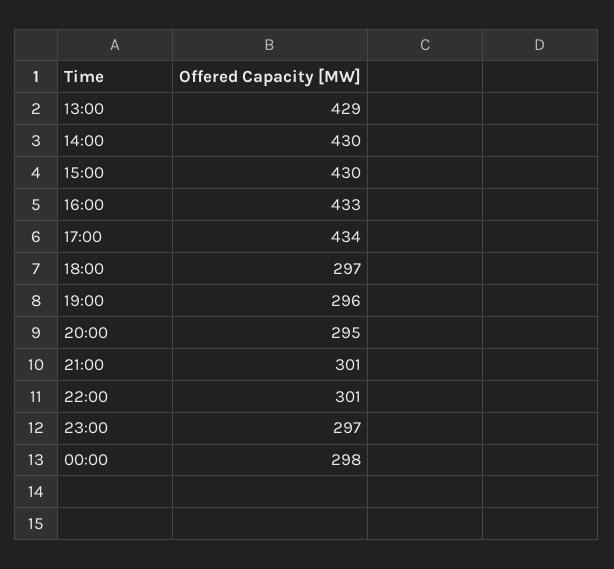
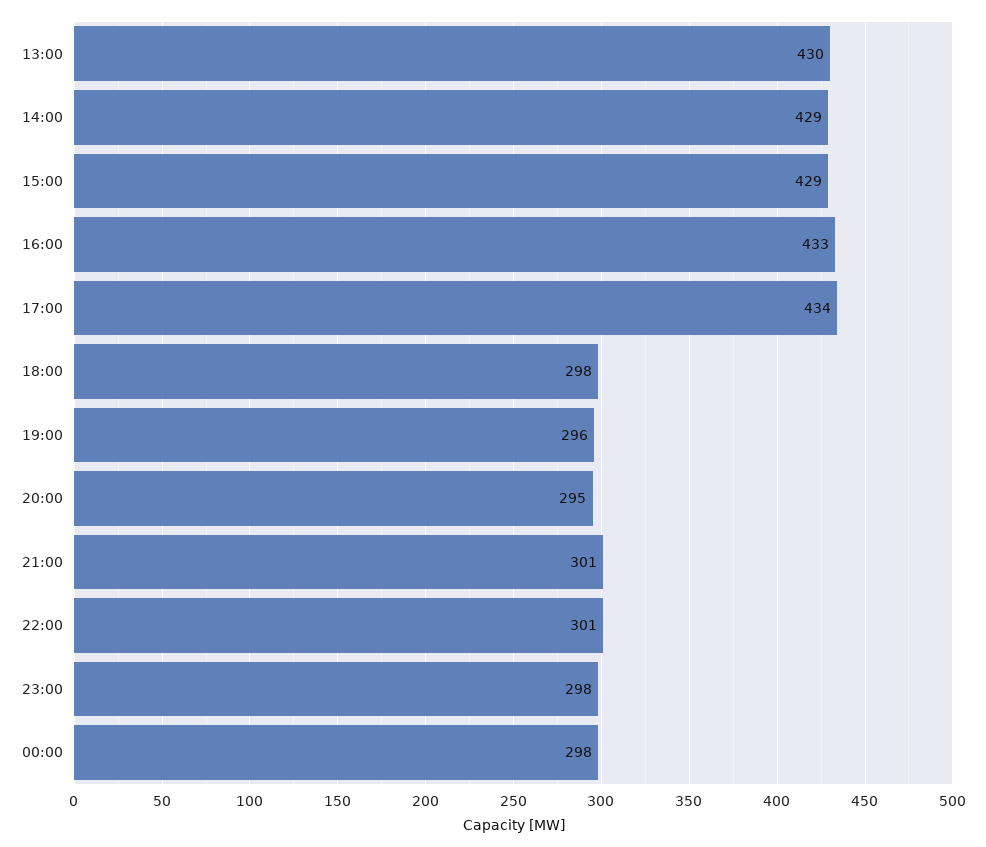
13:00: 429 -> 430
14:00: 430 -> 429
15:00: 430 -> 429
18:00: 297 -> 298
23:00: 297 -> 298

